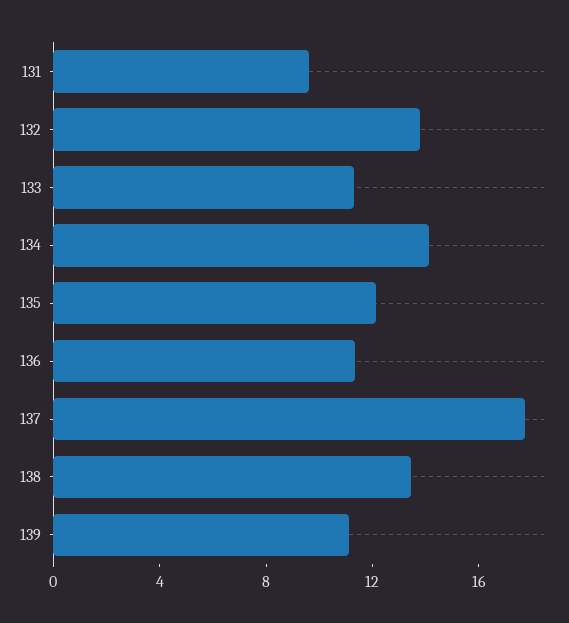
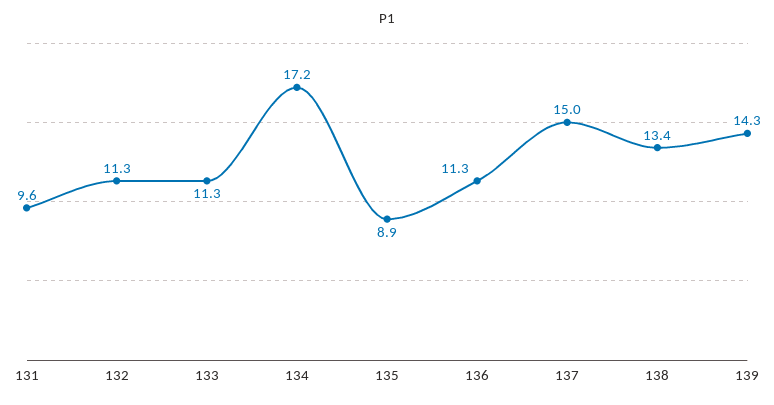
132: 14 -> 11.3
134: 14 -> 17.2
135: 12 -> 8.9
137: 18 -> 15
139: 11 -> 14.3

